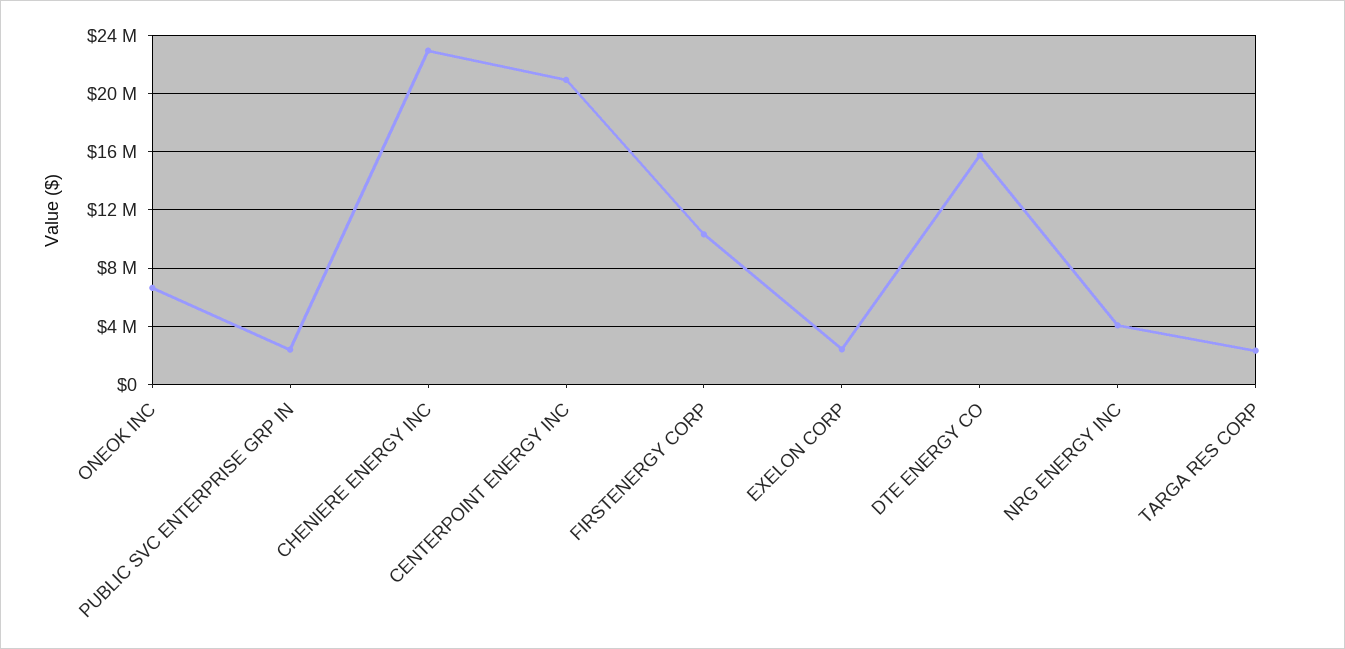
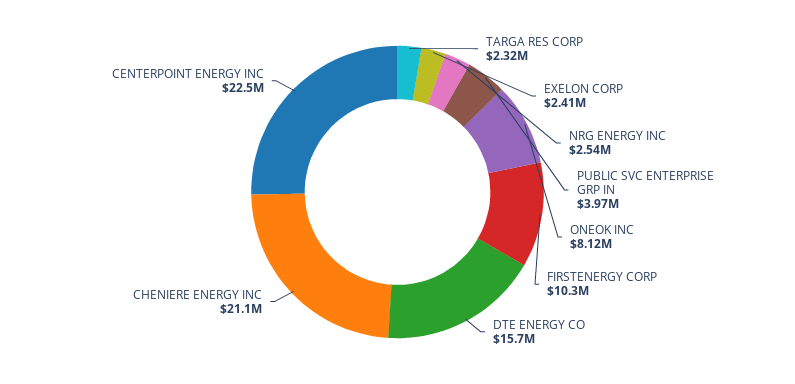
ONEOK INC: 6500000 -> 8120000
PUBLIC SVC ENTERPRISE GRP IN: 2500000 -> 3970000
CHENIERE ENERGY INC: 23000000 -> 21100000
CENTERPOINT ENERGY INC: 21000000 -> 22500000
NRG ENERGY INC: 4000000 -> 2540000

